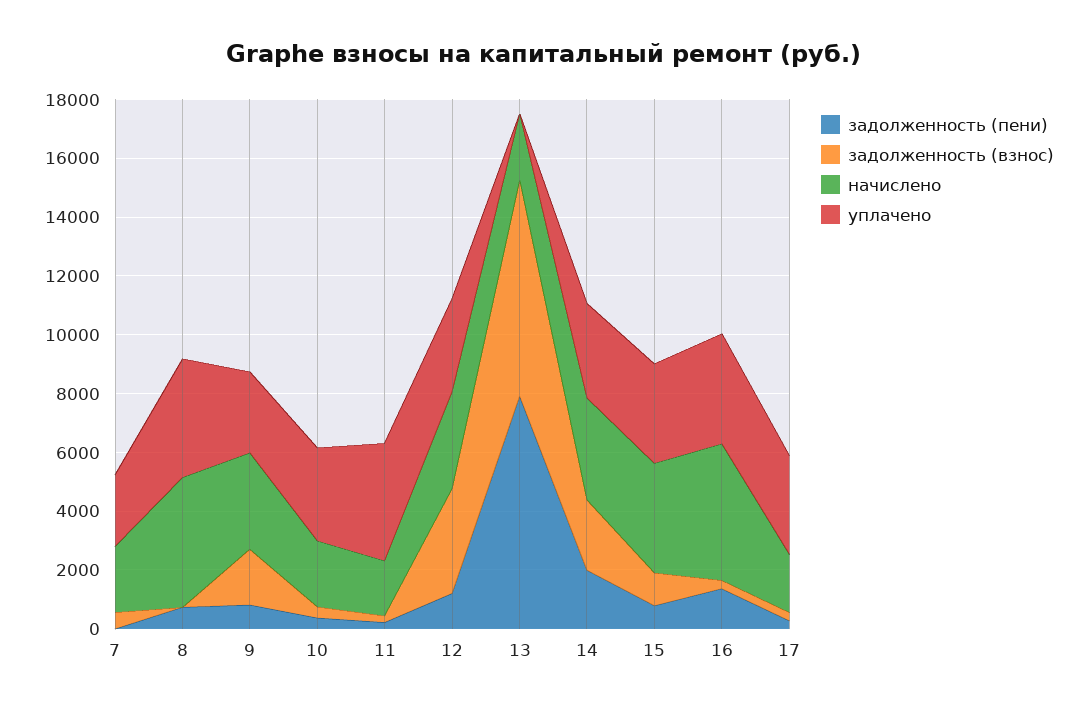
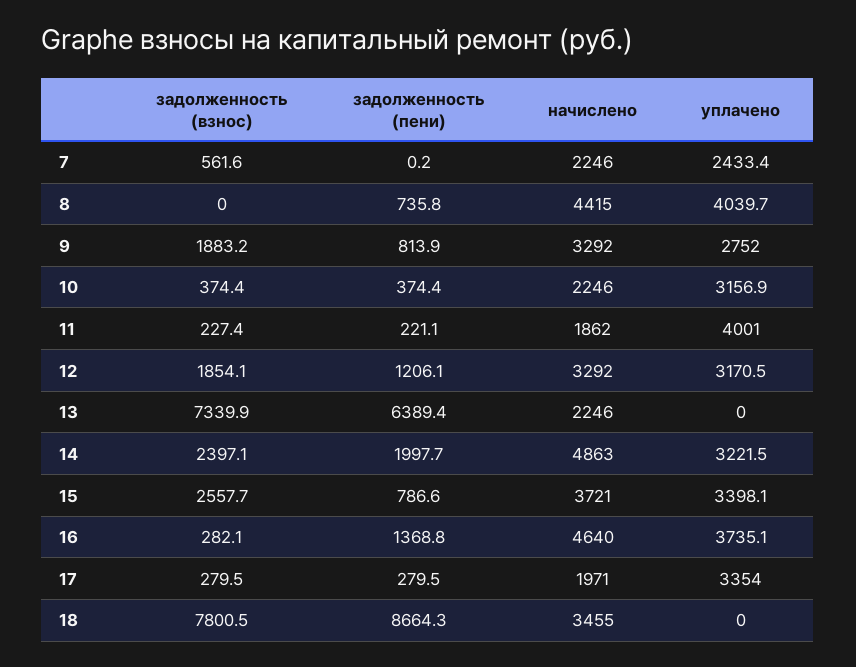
задолженность (взнос), 12: 3500 -> 1854.1
задолженность (пени), 13: 8000 -> 6389.4
начислено, 14: 3500 -> 4863
задолженность (взнос), 15: 1000 -> 2557.7
задолженность (взнос), 18: none -> 7800.5
задолженность (пени), 18: none -> 8664.3
начислено, 18: none -> 3455
уплачено, 18: none -> 0

